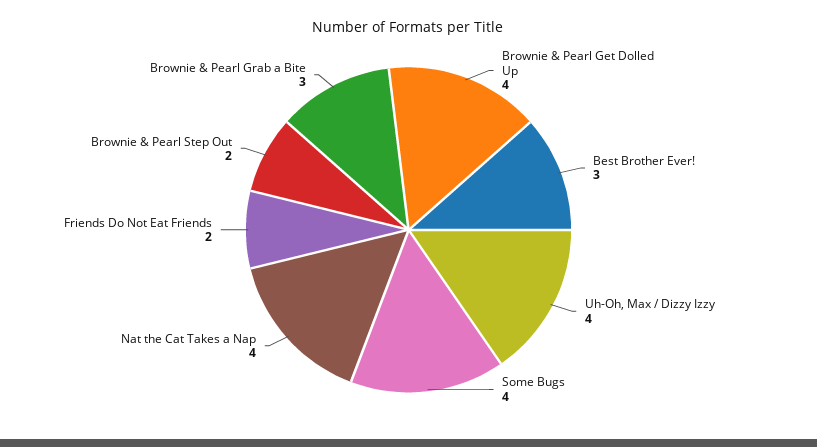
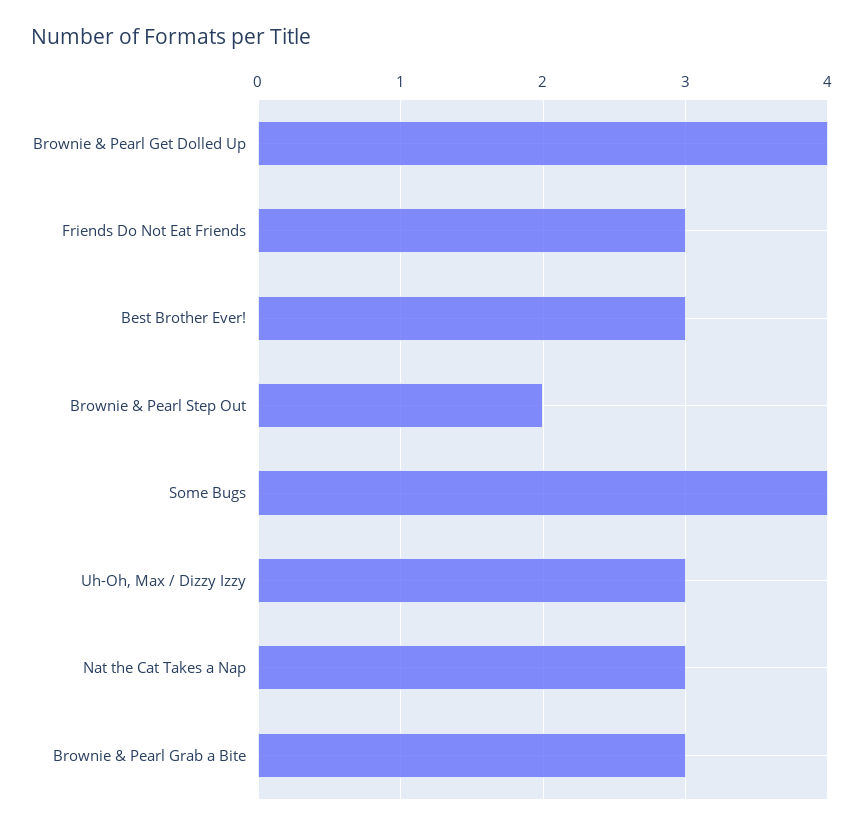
Uh-Oh, Max / Dizzy Izzy: 4 -> 3
Nat the Cat Takes a Nap: 4 -> 3
Friends Do Not Eat Friends: 2 -> 3

